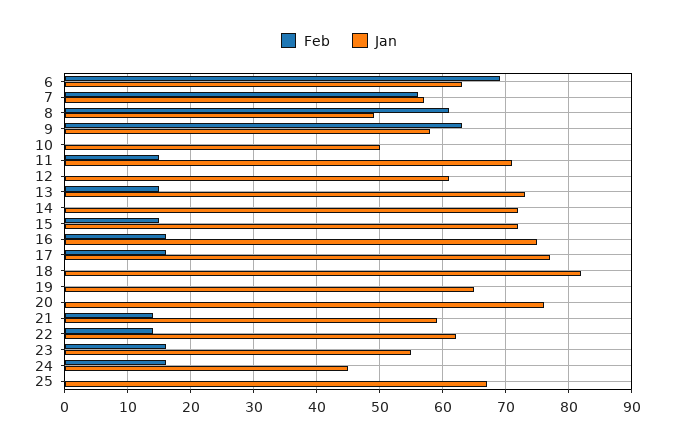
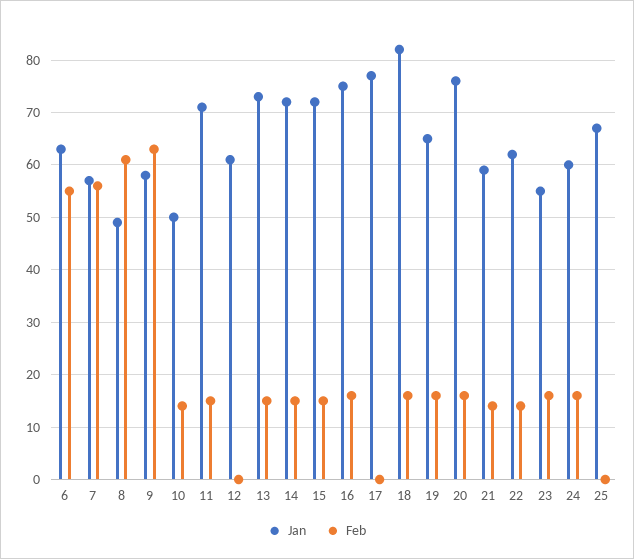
Feb, 6: 69 -> 55
Feb, 10: 0 -> 15
Feb, 14: 0 -> 15
Feb, 17: 16 -> 0
Feb, 18: 0 -> 15
Feb, 19: 0 -> 15
Feb, 20: 0 -> 15
Jan, 24: 45 -> 60

